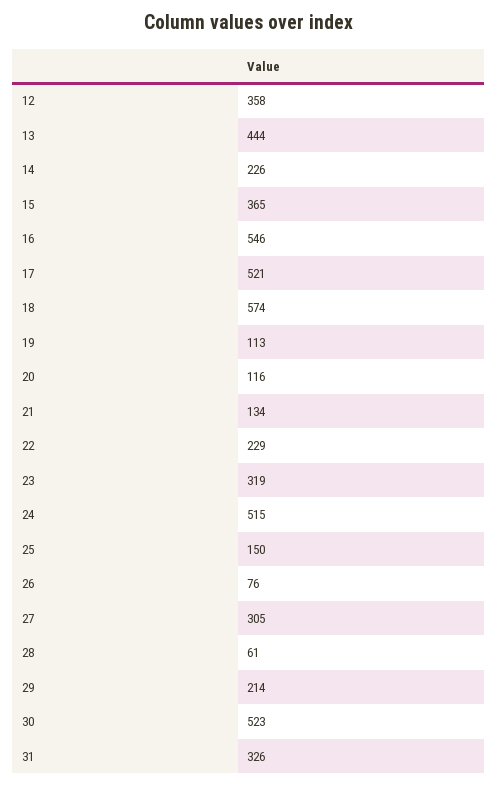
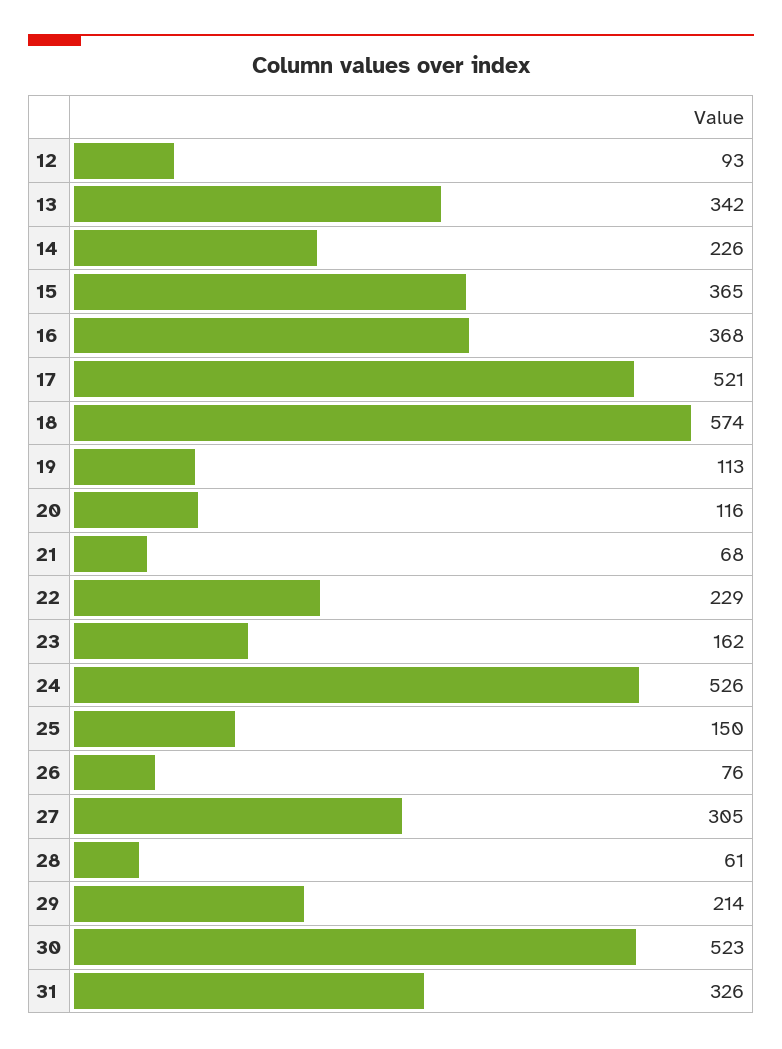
12: 358 -> 93
13: 444 -> 342
16: 546 -> 368
21: 134 -> 68
23: 319 -> 162
24: 515 -> 526

